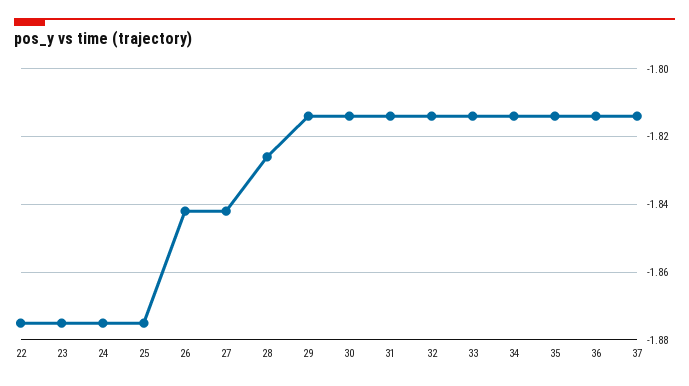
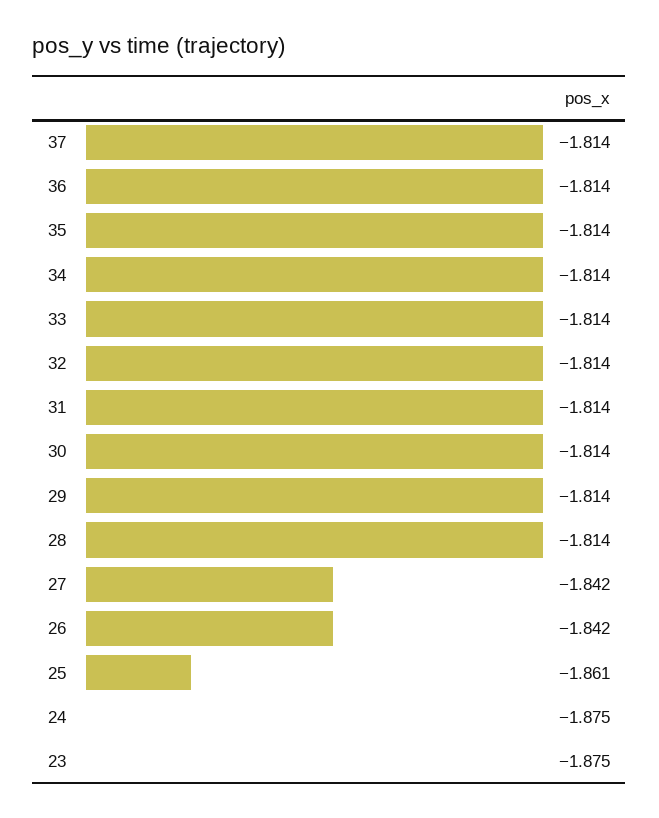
22: -1.875 -> none
25: -1.875 -> -1.861
28: -1.825 -> -1.814

